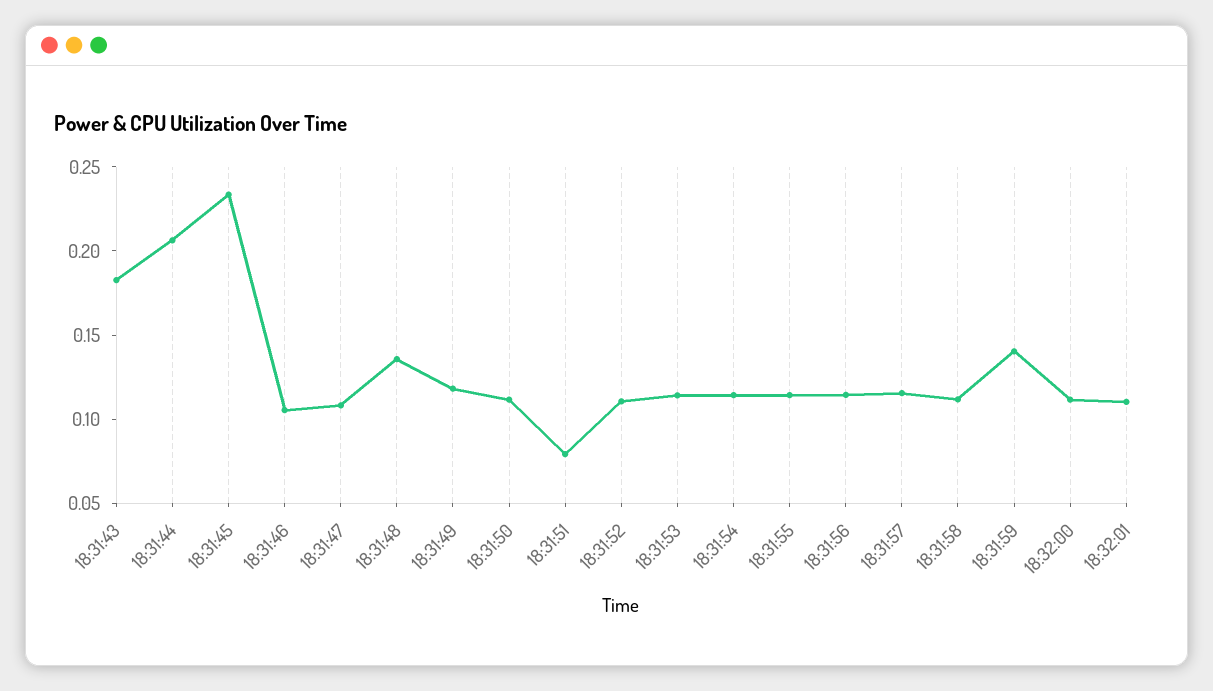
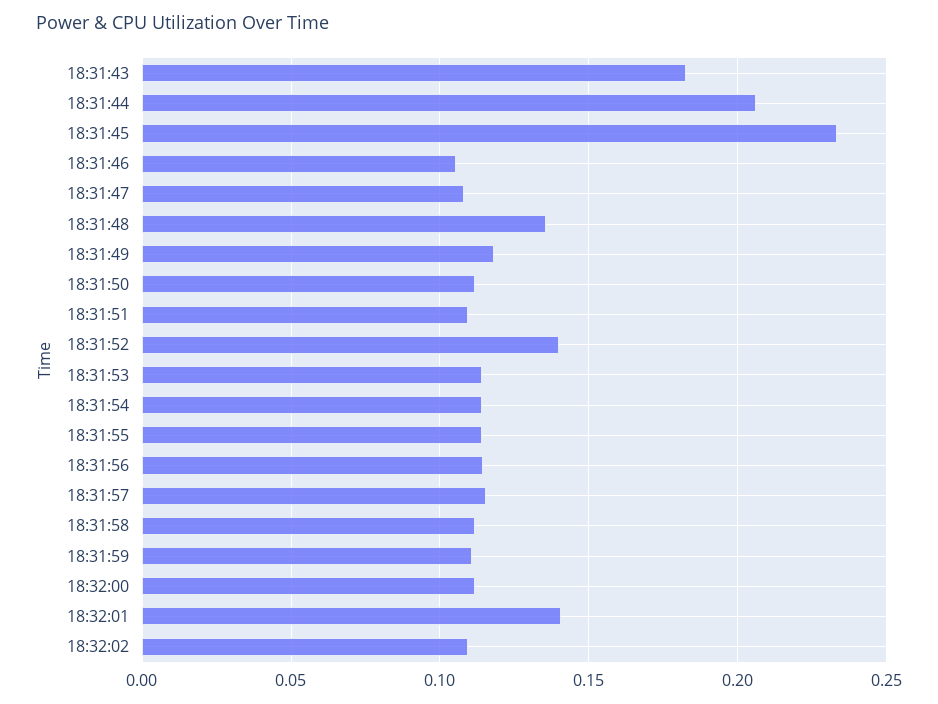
18:31:51: 0.08 -> 0.11
18:31:52: 0.11 -> 0.14
18:31:59: 0.14 -> 0.11
18:32:01: 0.11 -> 0.14
18:32:02: none -> 0.11

